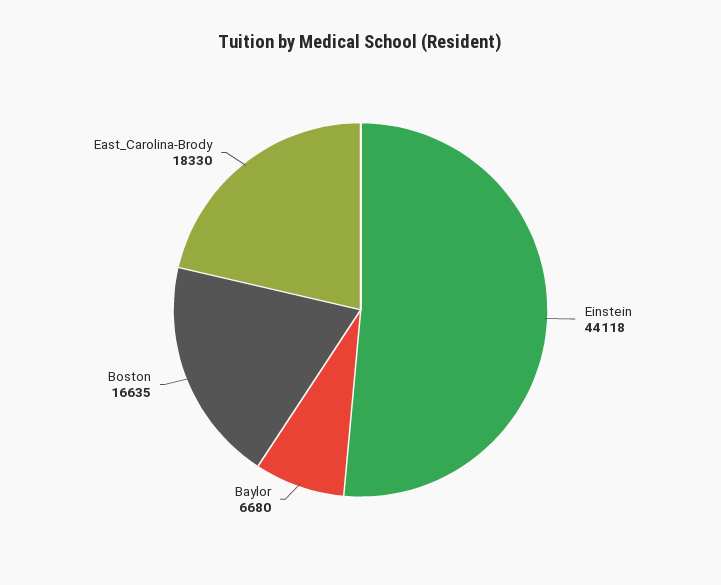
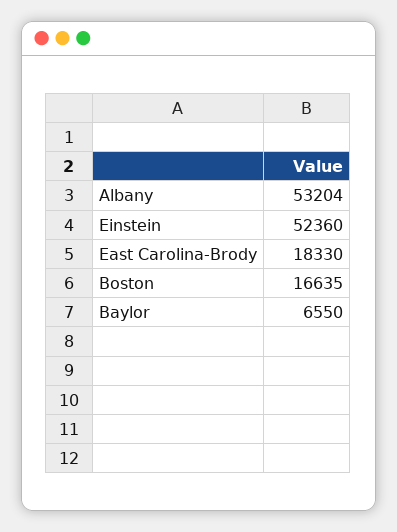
Einstein: 44118 -> 52360
Baylor: 6680 -> 6550
Albany: none -> 53204

